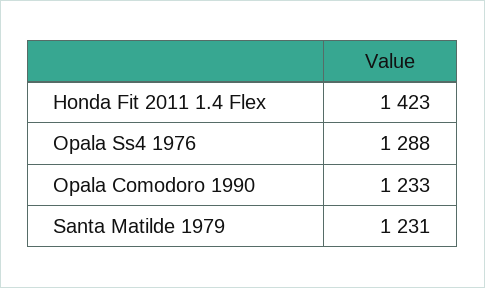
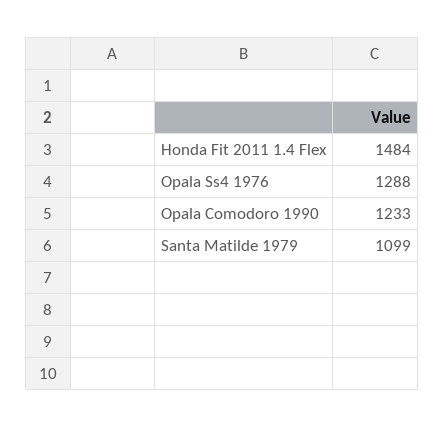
Honda Fit 2011 1.4 Flex: 1423 -> 1484
Santa Matilde 1979: 1231 -> 1099

